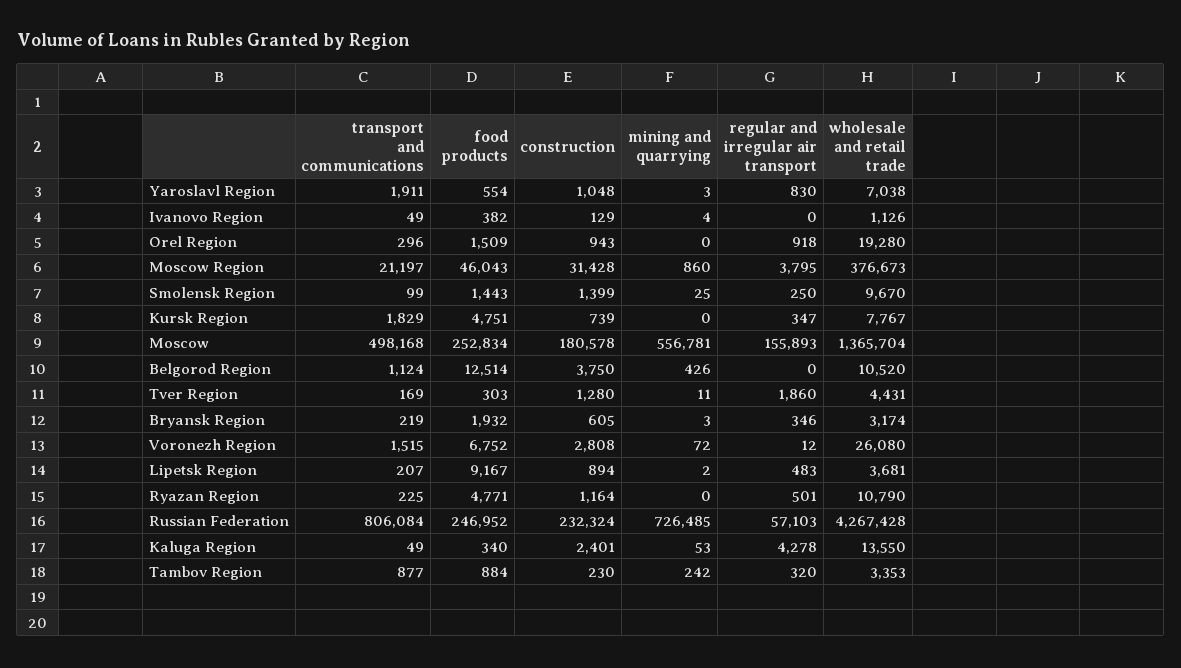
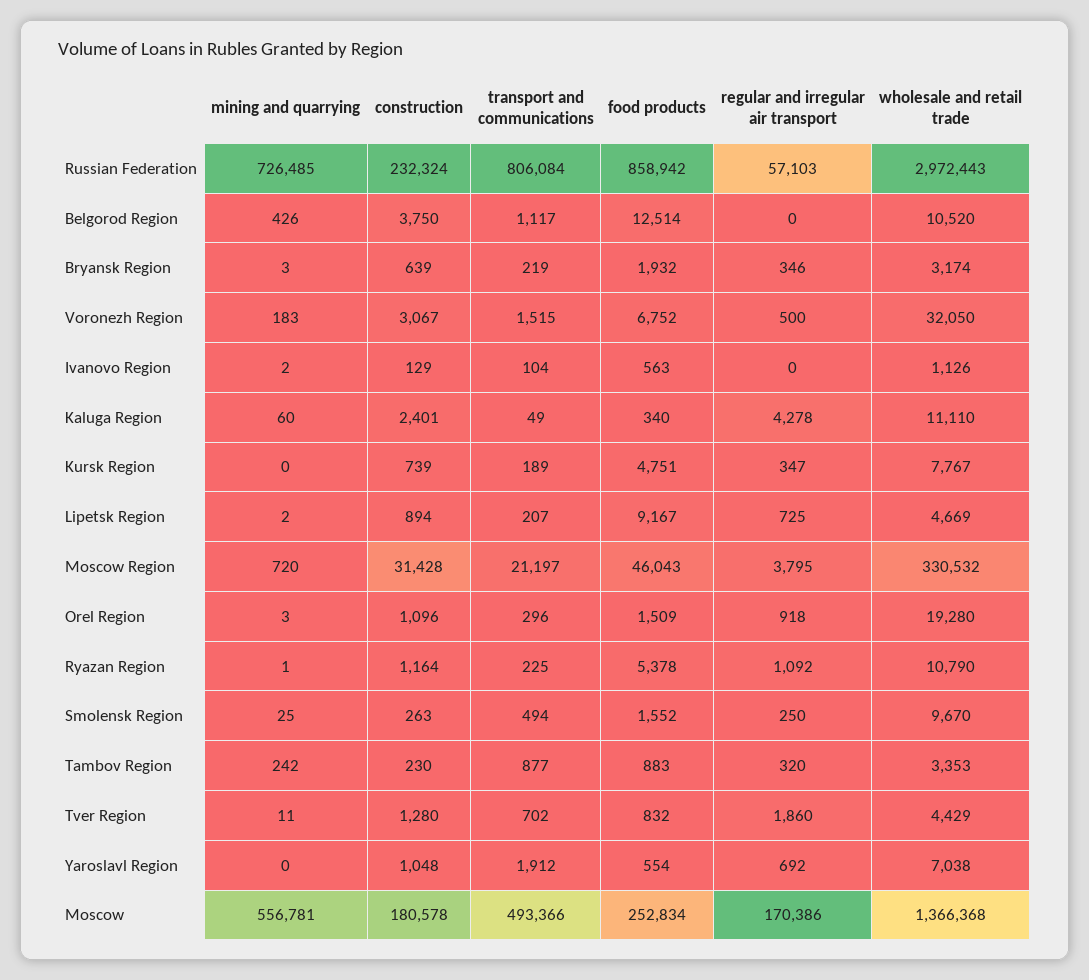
transport and communications, Yaroslavl Region: 1911 -> 1912
mining and quarrying, Yaroslavl Region: 3 -> 0
regular and irregular air transport, Yaroslavl Region: 830 -> 692
transport and communications, Ivanovo Region: 49 -> 104
food products, Ivanovo Region: 382 -> 563
mining and quarrying, Ivanovo Region: 4 -> 2
construction, Orel Region: 943 -> 1096
mining and quarrying, Orel Region: 0 -> 3
mining and quarrying, Moscow Region: 860 -> 720
wholesale and retail trade, Moscow Region: 376673 -> 330532
transport and communications, Smolensk Region: 99 -> 494
food products, Smolensk Region: 1443 -> 1552
construction, Smolensk Region: 1399 -> 263
transport and communications, Kursk Region: 1829 -> 189
transport and communications, Moscow: 498168 -> 493366
regular and irregular air transport, Moscow: 155893 -> 170386
wholesale and retail trade, Moscow: 1365704 -> 1366368
transport and communications, Belgorod Region: 1124 -> 1117
transport and communications, Tver Region: 169 -> 702
food products, Tver Region: 303 -> 832
wholesale and retail trade, Tver Region: 4431 -> 4429
construction, Bryansk Region: 605 -> 639
construction, Voronezh Region: 2808 -> 3067
mining and quarrying, Voronezh Region: 72 -> 183
regular and irregular air transport, Voronezh Region: 12 -> 500
wholesale and retail trade, Voronezh Region: 26080 -> 32050
regular and irregular air transport, Lipetsk Region: 483 -> 725
wholesale and retail trade, Lipetsk Region: 3681 -> 4669
food products, Ryazan Region: 4771 -> 5378
mining and quarrying, Ryazan Region: 0 -> 1
regular and irregular air transport, Ryazan Region: 501 -> 1092
food products, Russian Federation: 246952 -> 858942
wholesale and retail trade, Russian Federation: 4267428 -> 2972443
mining and quarrying, Kaluga Region: 53 -> 60
wholesale and retail trade, Kaluga Region: 13550 -> 11110
food products, Tambov Region: 884 -> 883

